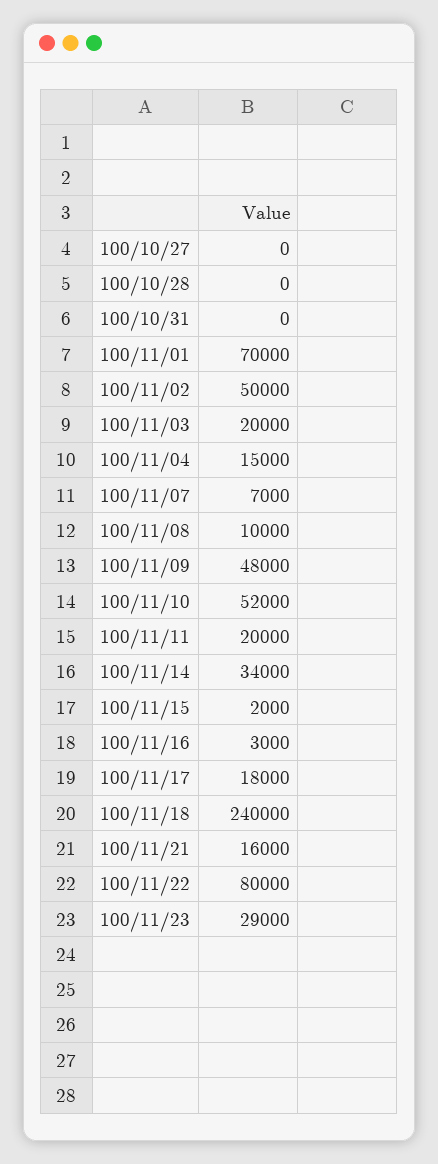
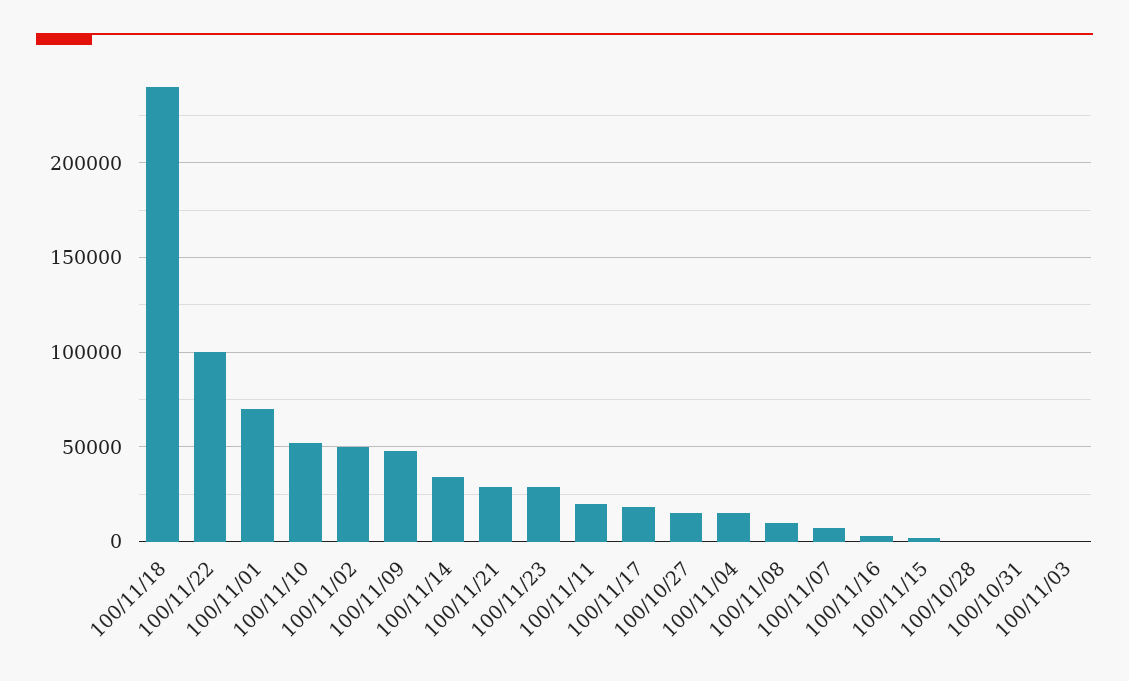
100/10/27: 0 -> 15000
100/11/03: 20000 -> 0
100/11/21: 16000 -> 30000
100/11/22: 80000 -> 100000

